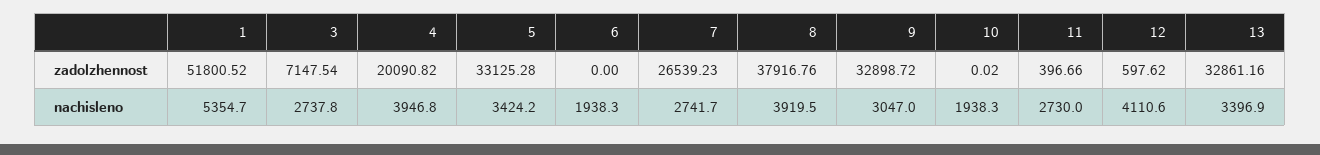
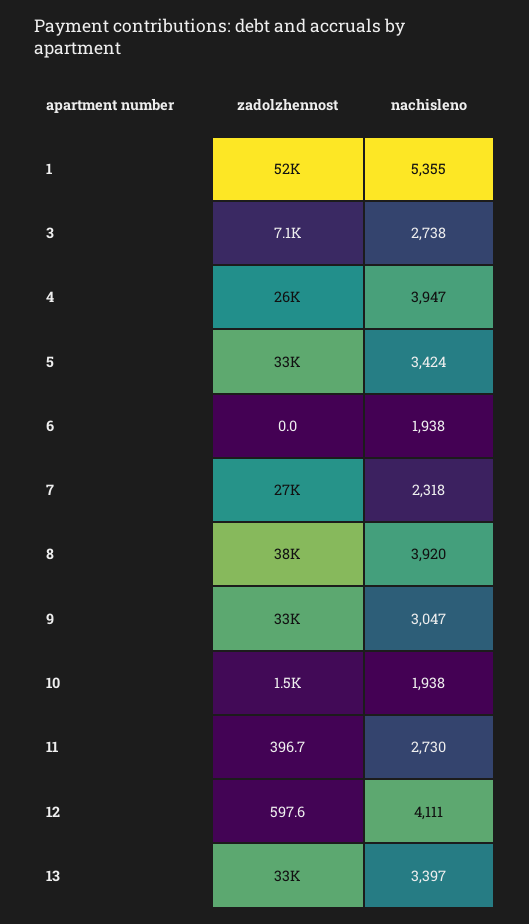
4, zadolzhennost: 20090.82 -> 26000
10, zadolzhennost: 0.02 -> 1500
7, nachisleno: 2741.7 -> 2318

